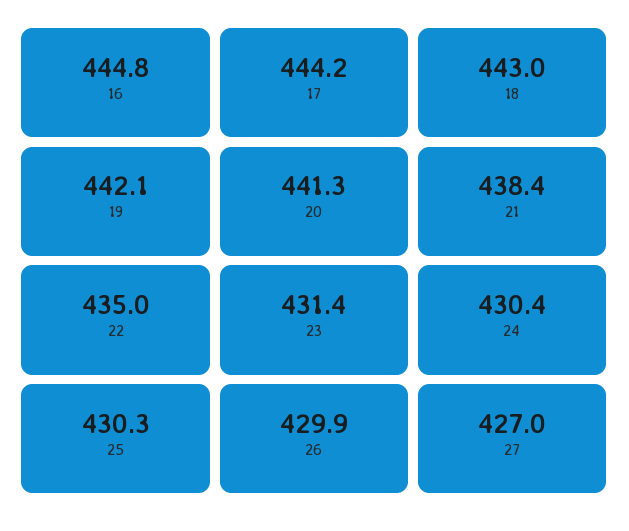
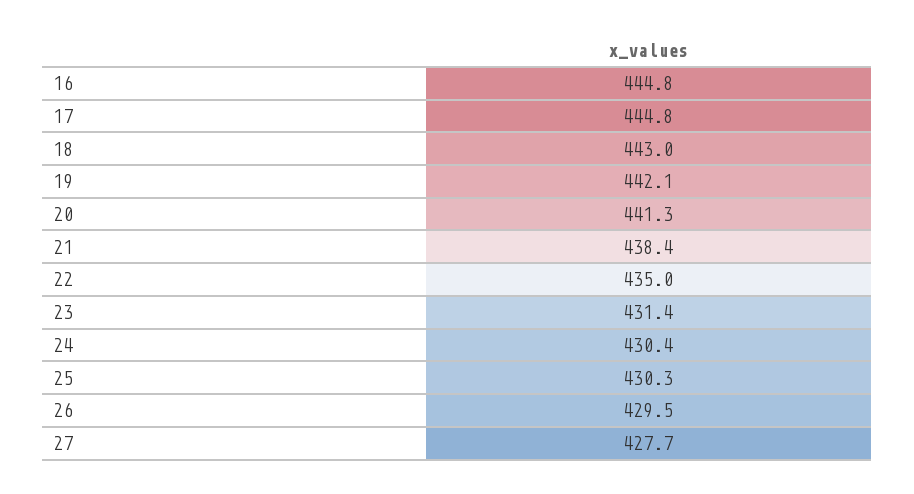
17: 444.2 -> 444.8
26: 429.9 -> 429.5
27: 427 -> 427.7

